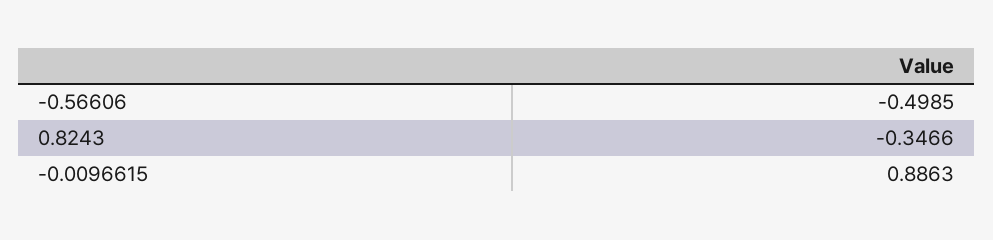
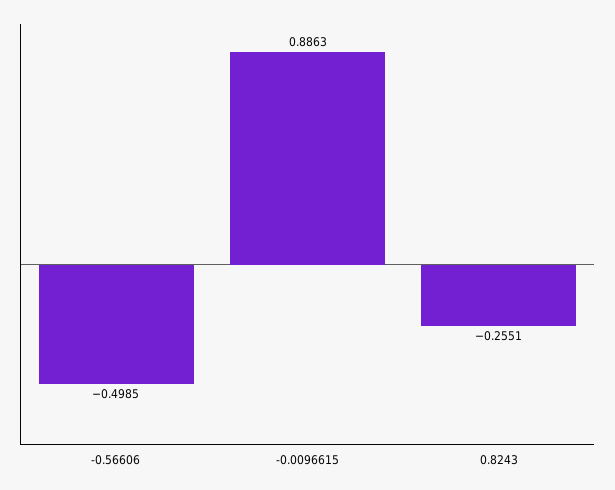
0.8243: -0.3466 -> -0.2551

